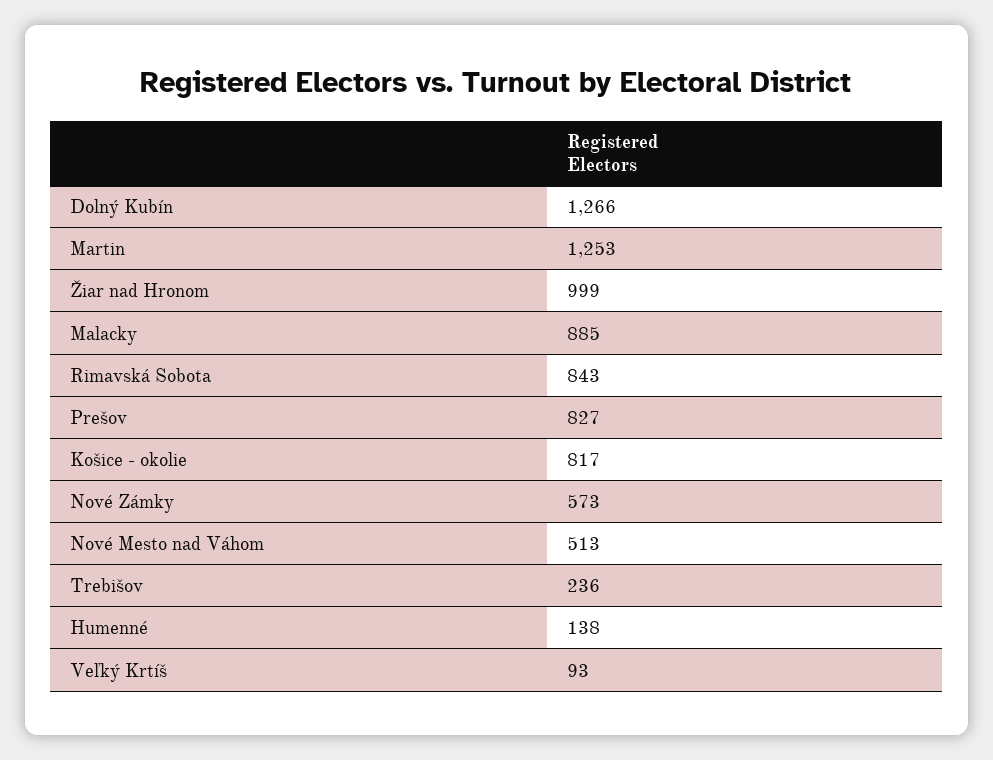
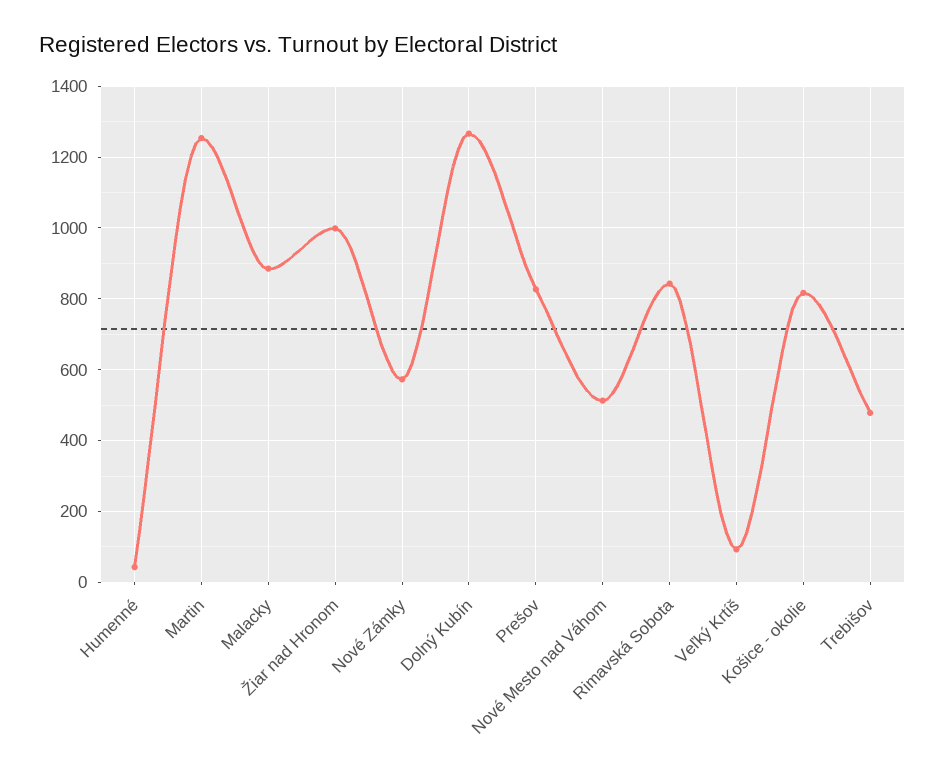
Trebišov: 236 -> 480
Humenné: 138 -> 40

